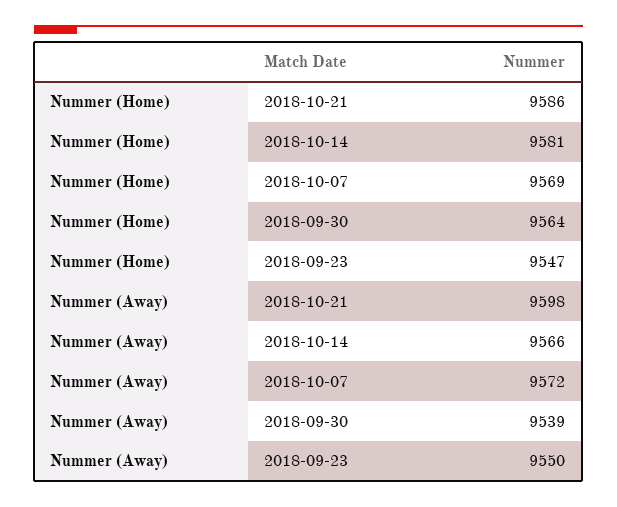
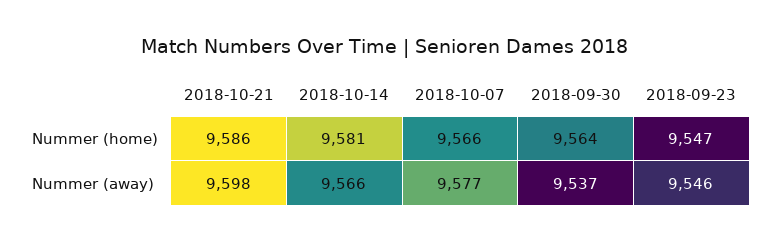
Nummer (Home), 2018-10-07: 9569 -> 9566
Nummer (Away), 2018-10-07: 9572 -> 9577
Nummer (Away), 2018-09-30: 9539 -> 9537
Nummer (Away), 2018-09-23: 9550 -> 9546

